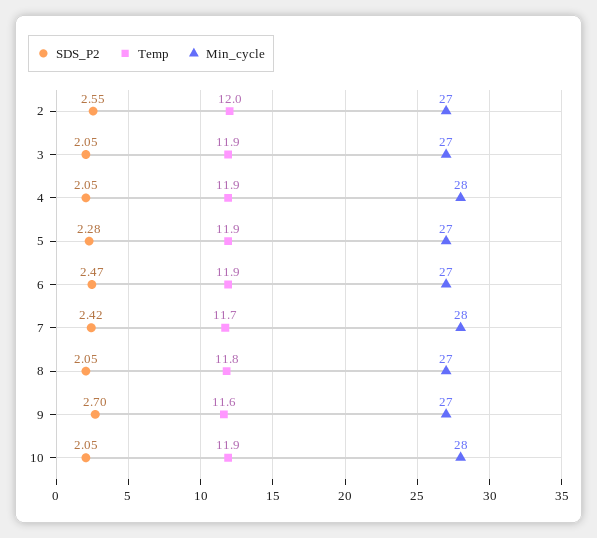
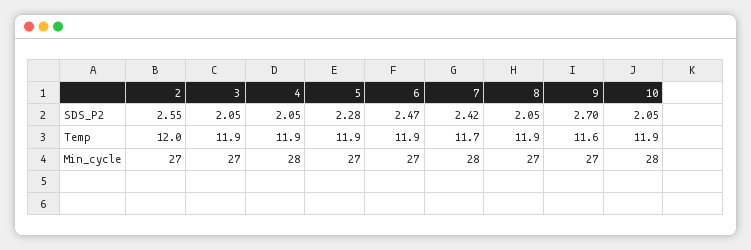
Temp, 8: 11.8 -> 11.9

